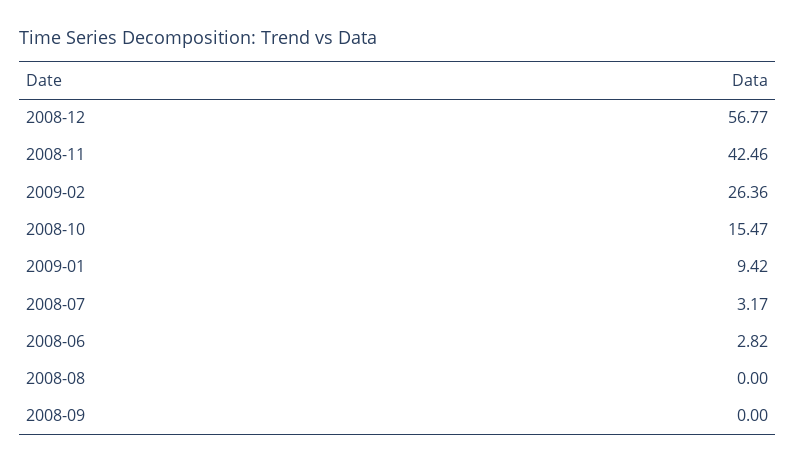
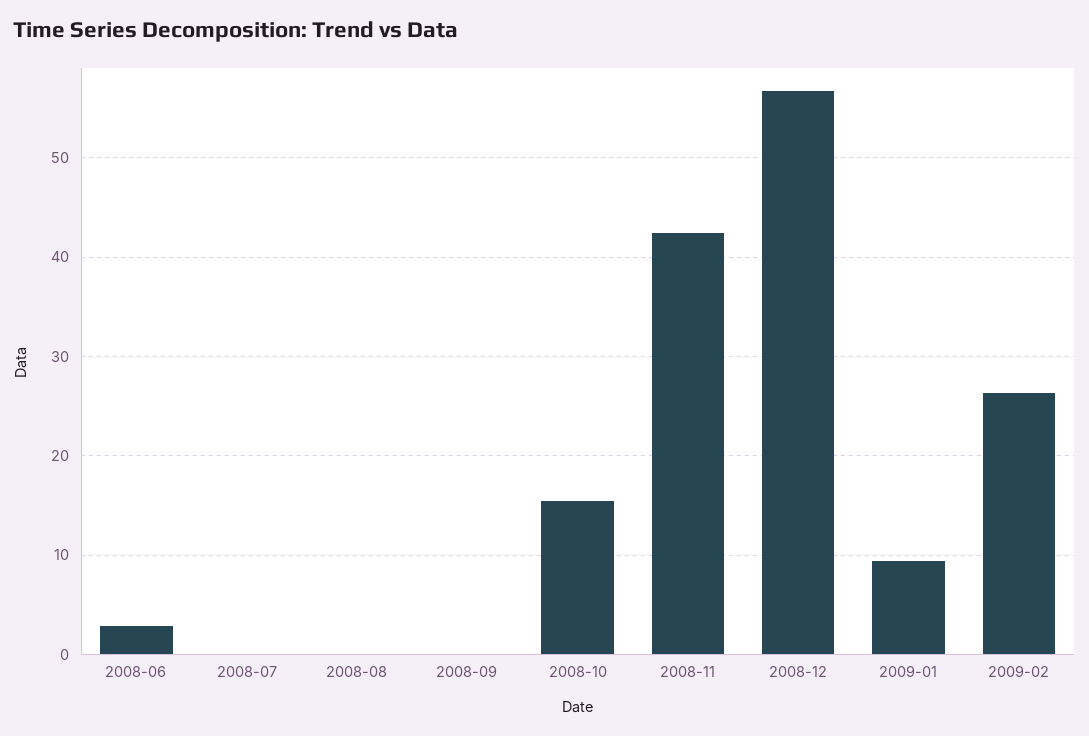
2008-07: 3.17 -> 0

